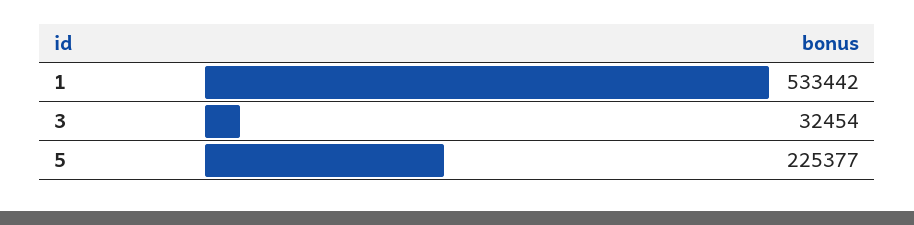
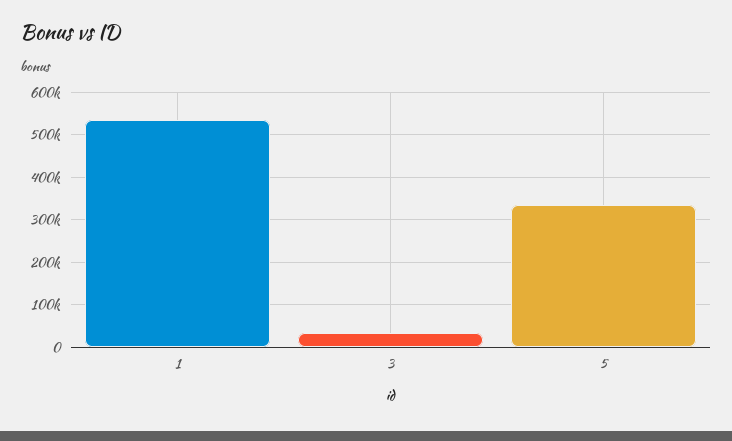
5: 225377 -> 340000

